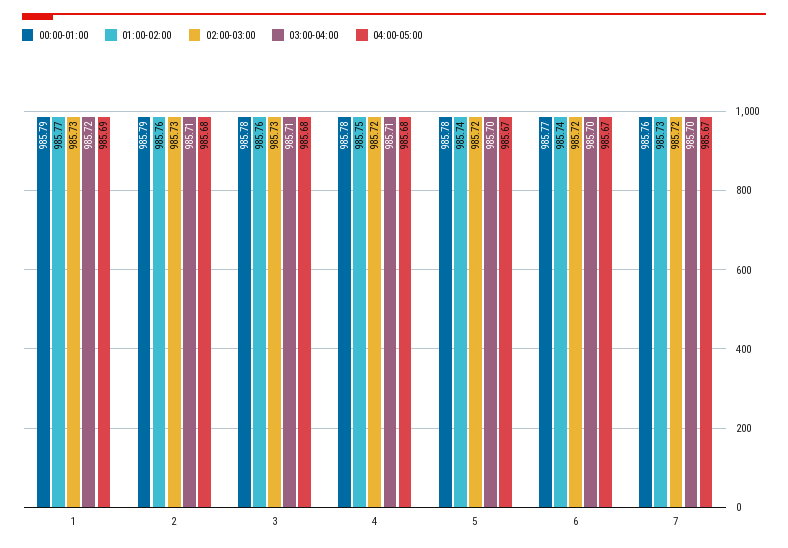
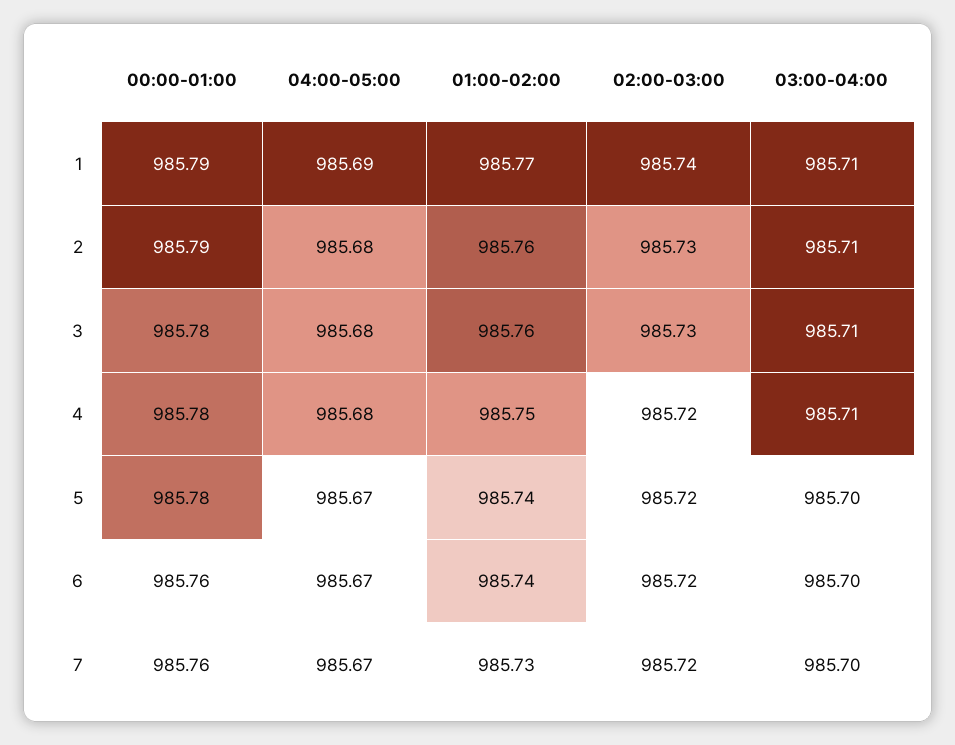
02:00-03:00, 1: 985.73 -> 985.74
03:00-04:00, 1: 985.72 -> 985.71
00:00-01:00, 6: 985.77 -> 985.76

